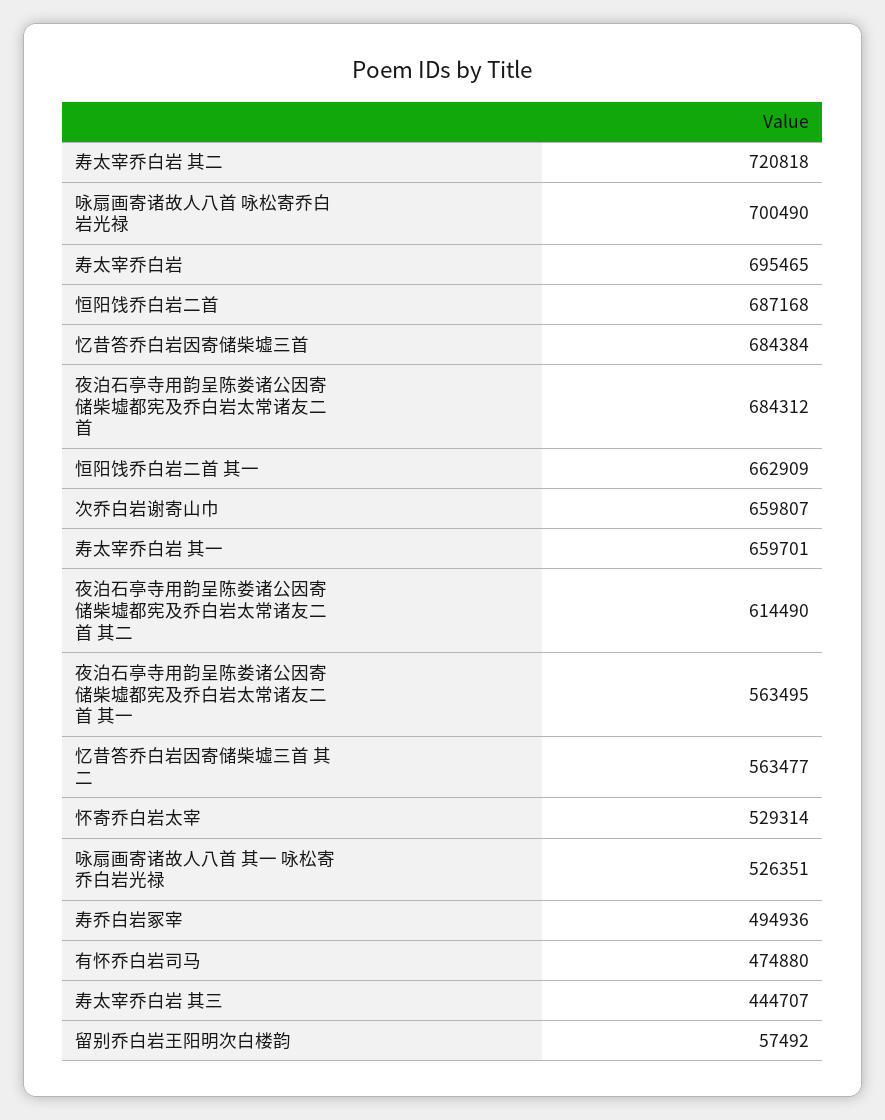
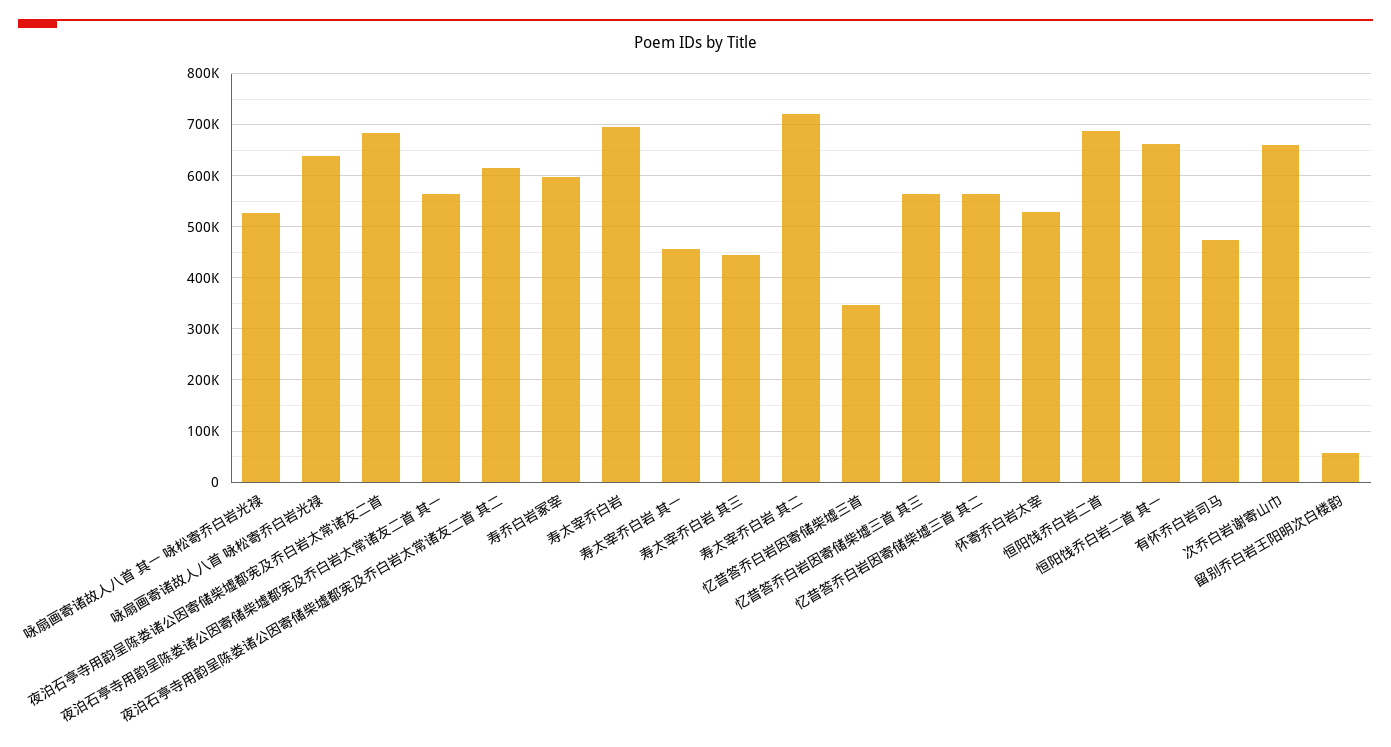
咏扇画寄诸故人八首 咏松寄乔白岩光禄: 700490 -> 640000
忆昔答乔白岩因寄储柴墟三首: 684384 -> 340000
寿太宰乔白岩 其一: 659701 -> 460000
寿乔白岩冢宰: 494936 -> 600000
忆昔答乔白岩因寄储柴墟三首 其三: none -> 560000

